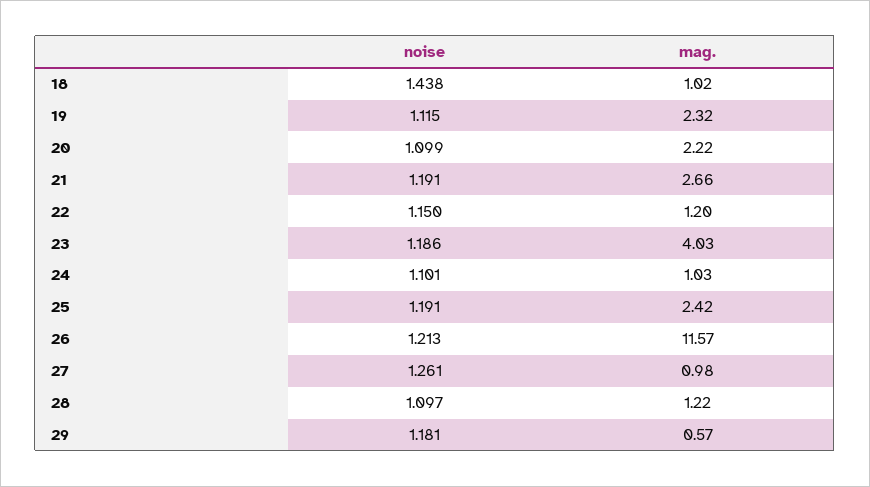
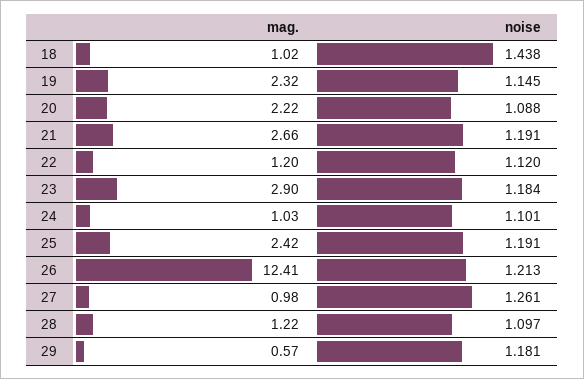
noise, 19: 1.115 -> 1.145
noise, 20: 1.099 -> 1.088
noise, 22: 1.15 -> 1.12
noise, 23: 1.186 -> 1.184
mag., 23: 4.03 -> 2.9
mag., 26: 11.57 -> 12.41

